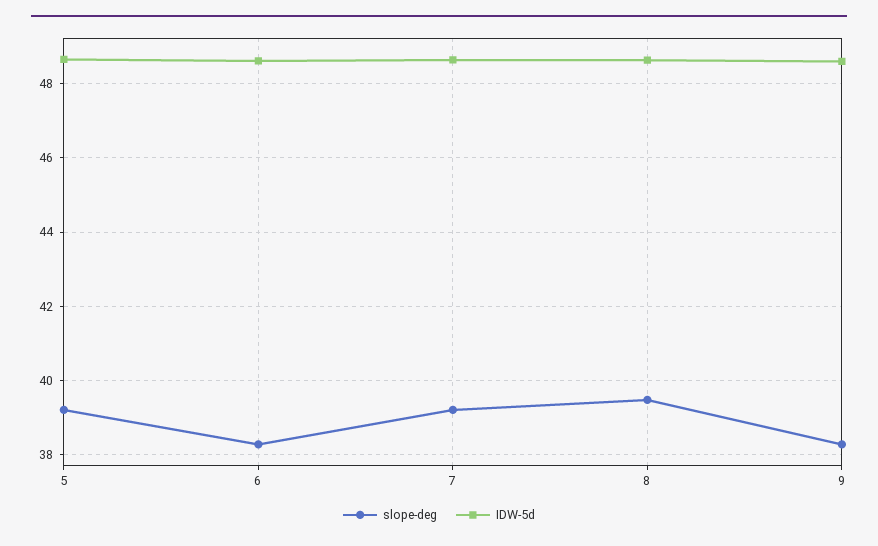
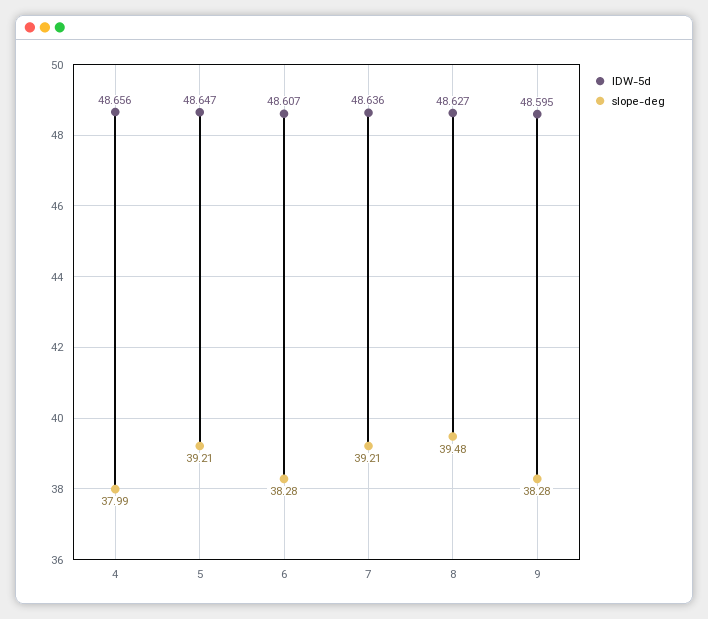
IDW-5d, 4: none -> 48.656
slope-deg, 4: none -> 37.99

